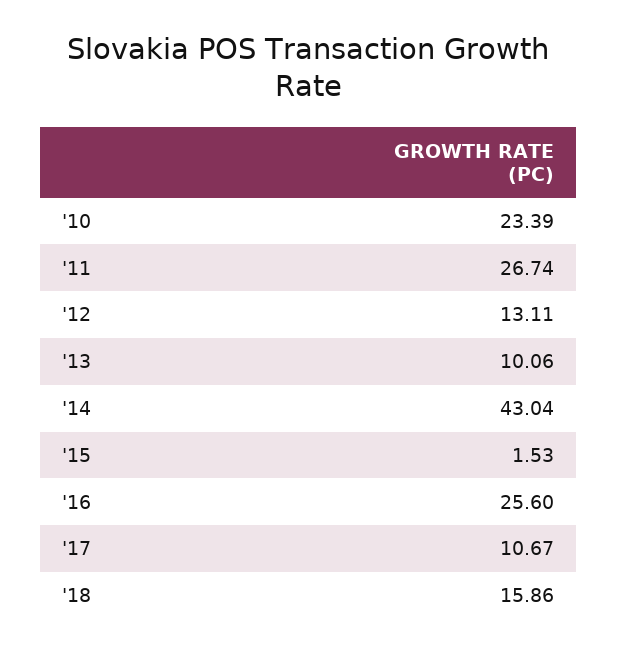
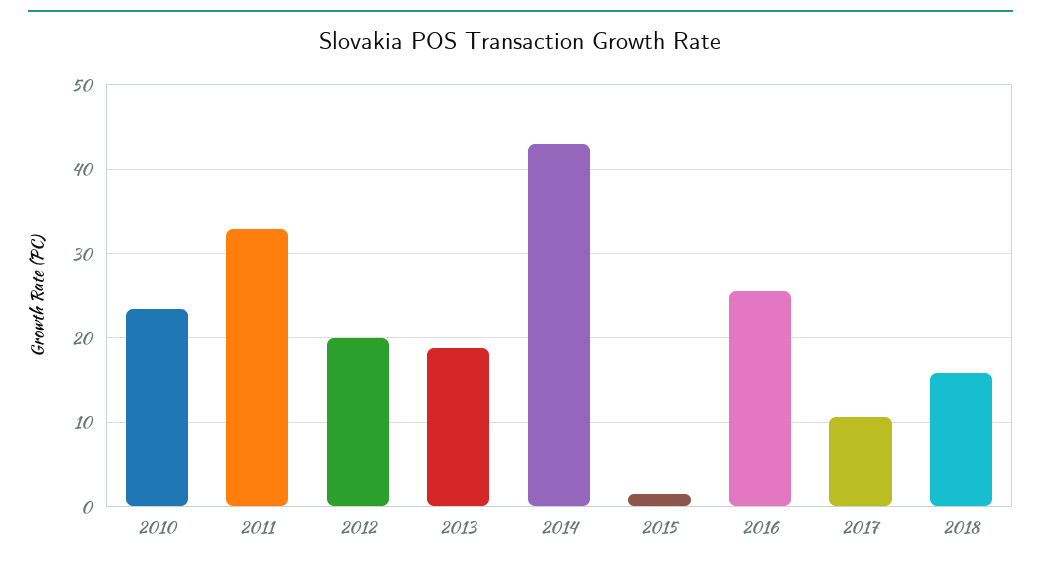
'11: 26.74 -> 33
'12: 13.11 -> 20
'13: 10.06 -> 19

